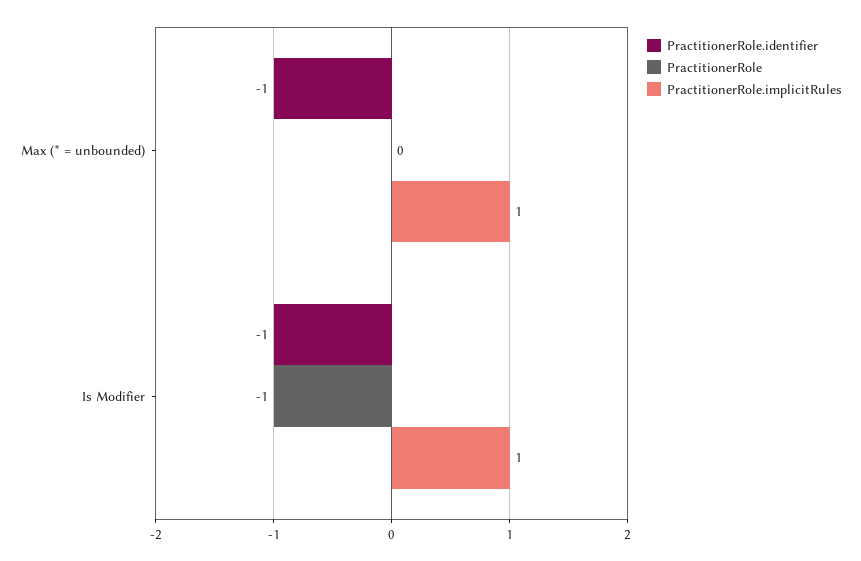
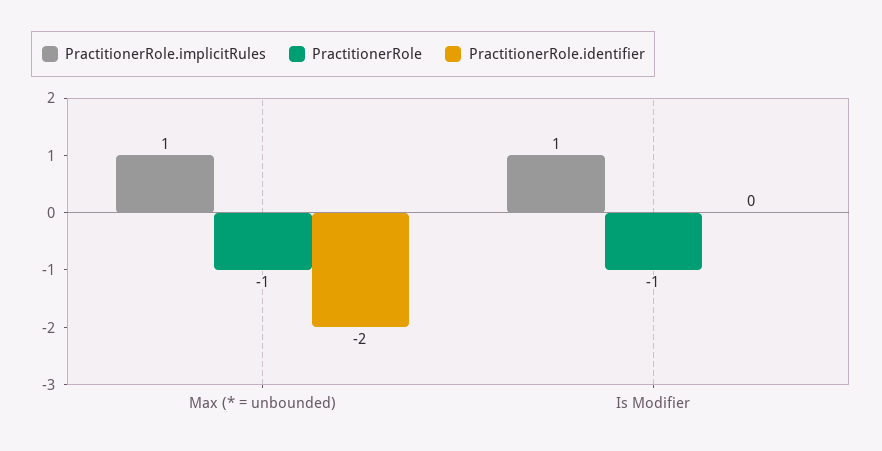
PractitionerRole.identifier, Max (* = unbounded): -1 -> -2
PractitionerRole, Max (* = unbounded): 0 -> -1
PractitionerRole.identifier, Is Modifier: -1 -> 0

